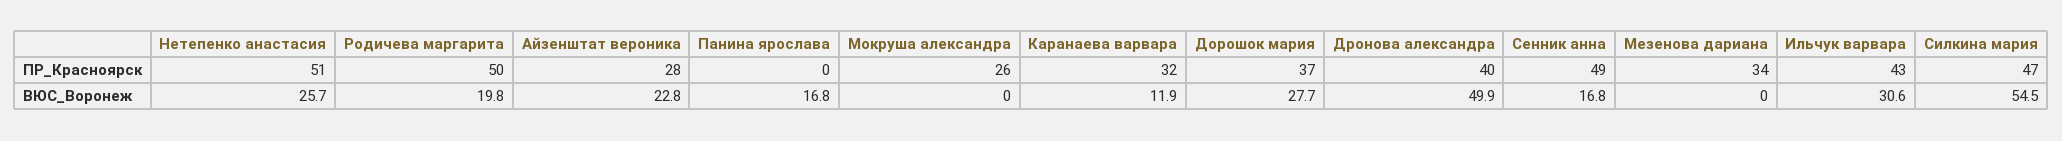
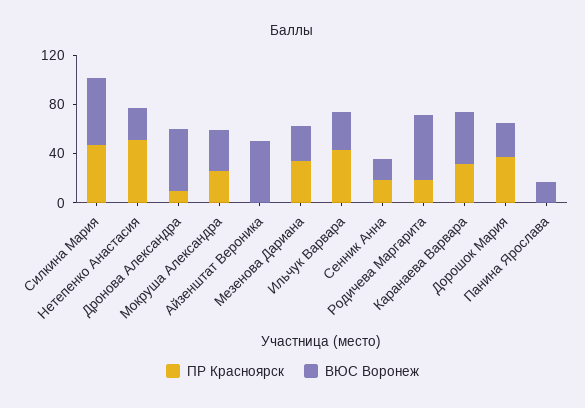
ПР_Красноярск, Родичева маргарита: 50 -> 20
ПР_Красноярск, Айзенштат вероника: 28 -> 0
ПР_Красноярск, Дронова александра: 40 -> 10
ПР_Красноярск, Сенник анна: 49 -> 20
ВЮС_Воронеж, Родичева маргарита: 19.8 -> 50
ВЮС_Воронеж, Айзенштат вероника: 22.8 -> 50
ВЮС_Воронеж, Мокруша александра: 0 -> 30
ВЮС_Воронеж, Каранаева варвара: 11.9 -> 40
ВЮС_Воронеж, Мезенова дариана: 0 -> 30

